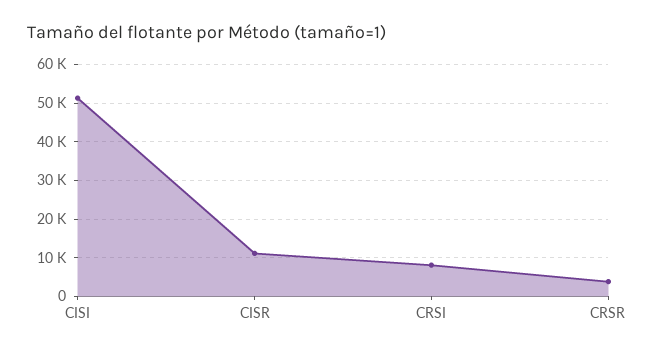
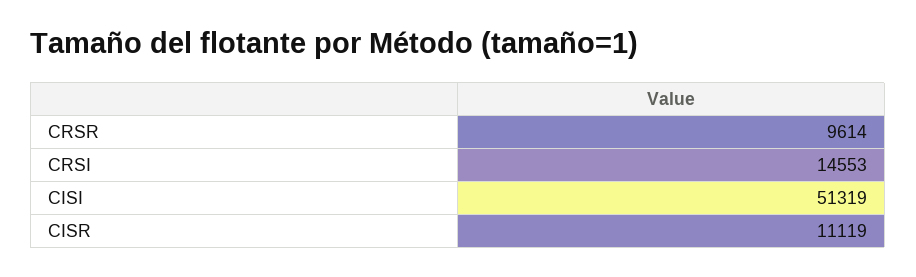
CRSI: 8000 -> 14553
CRSR: 4000 -> 9614

